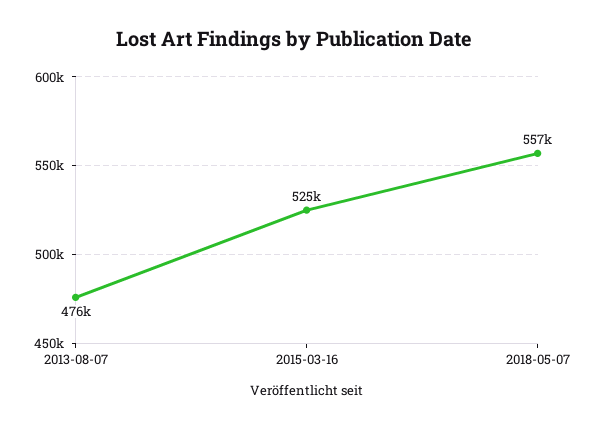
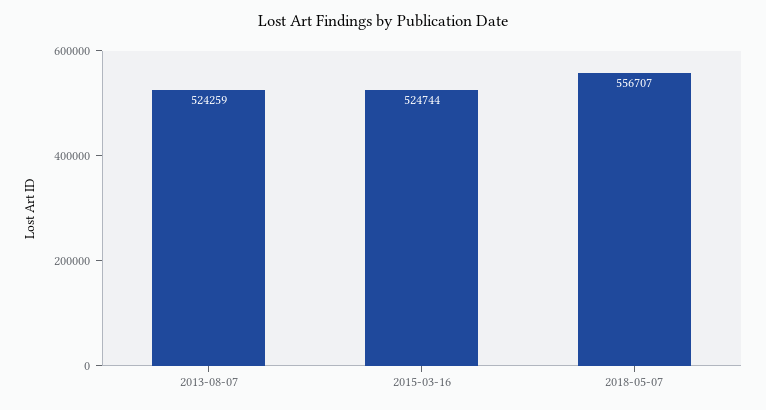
2013-08-07: 476000 -> 524259

